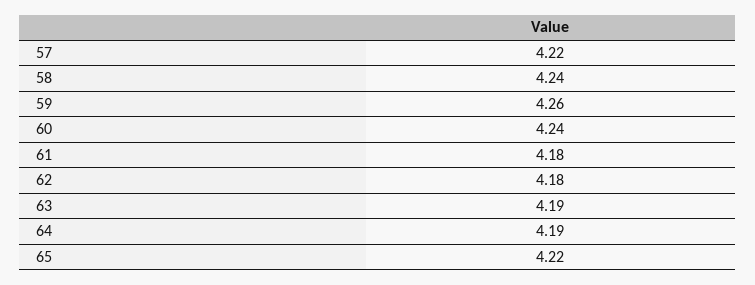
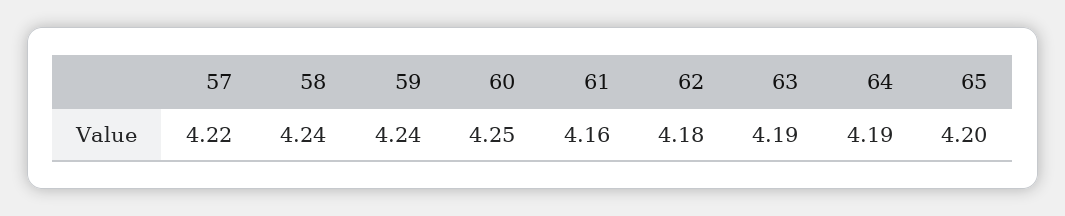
59: 4.26 -> 4.24
60: 4.24 -> 4.25
61: 4.18 -> 4.16
65: 4.22 -> 4.2

